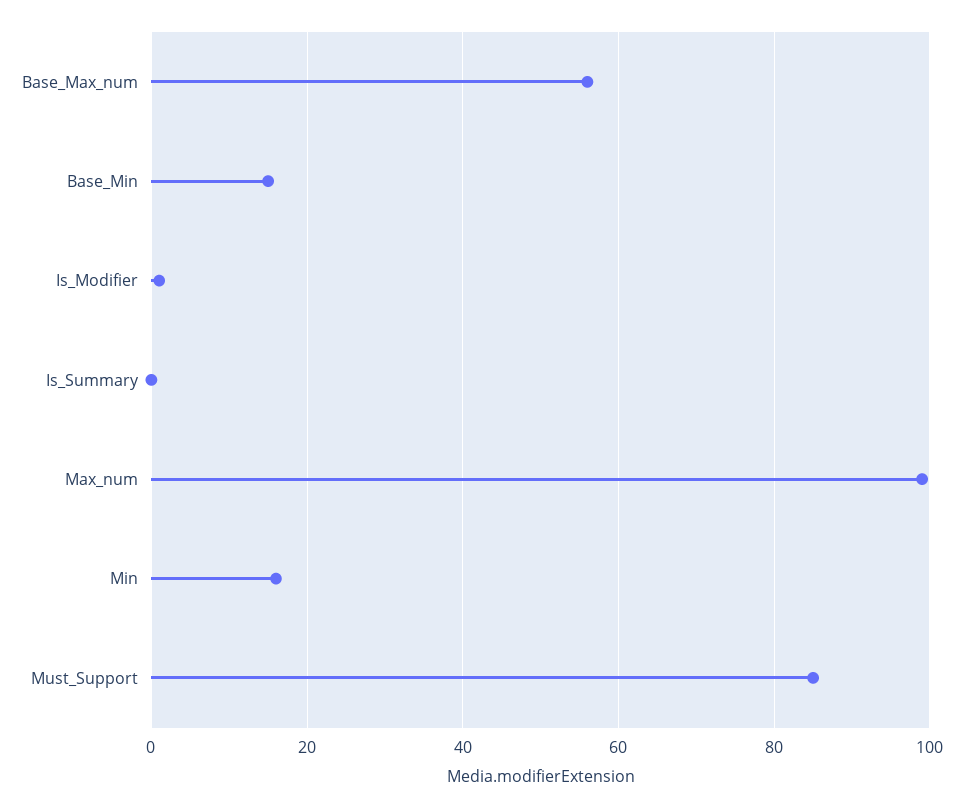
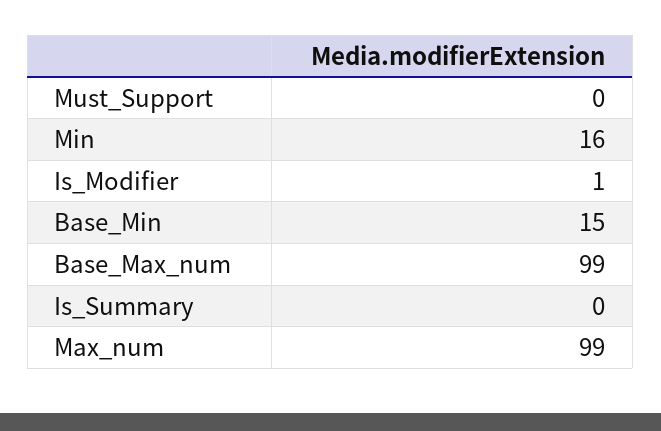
Base_Max_num: 55 -> 99
Must_Support: 85 -> 0

